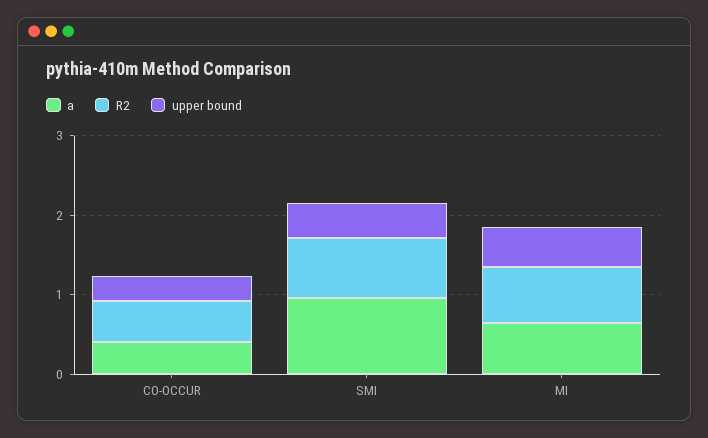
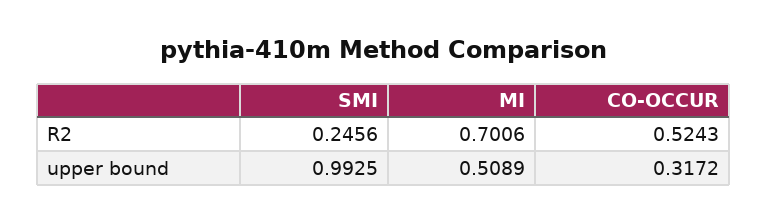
a, CO-OCCUR: 0.4 -> none
a, SMI: 1 -> none
R2, SMI: 0.8 -> 0.2456
upper bound, SMI: 0.4 -> 0.9925
a, MI: 0.6 -> none

